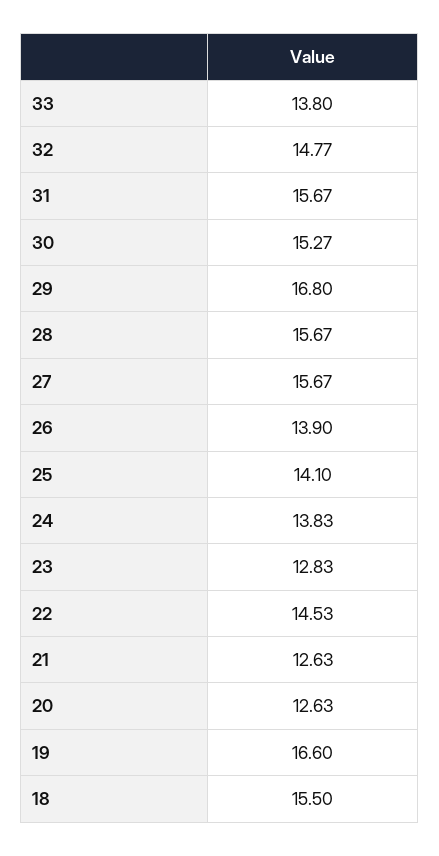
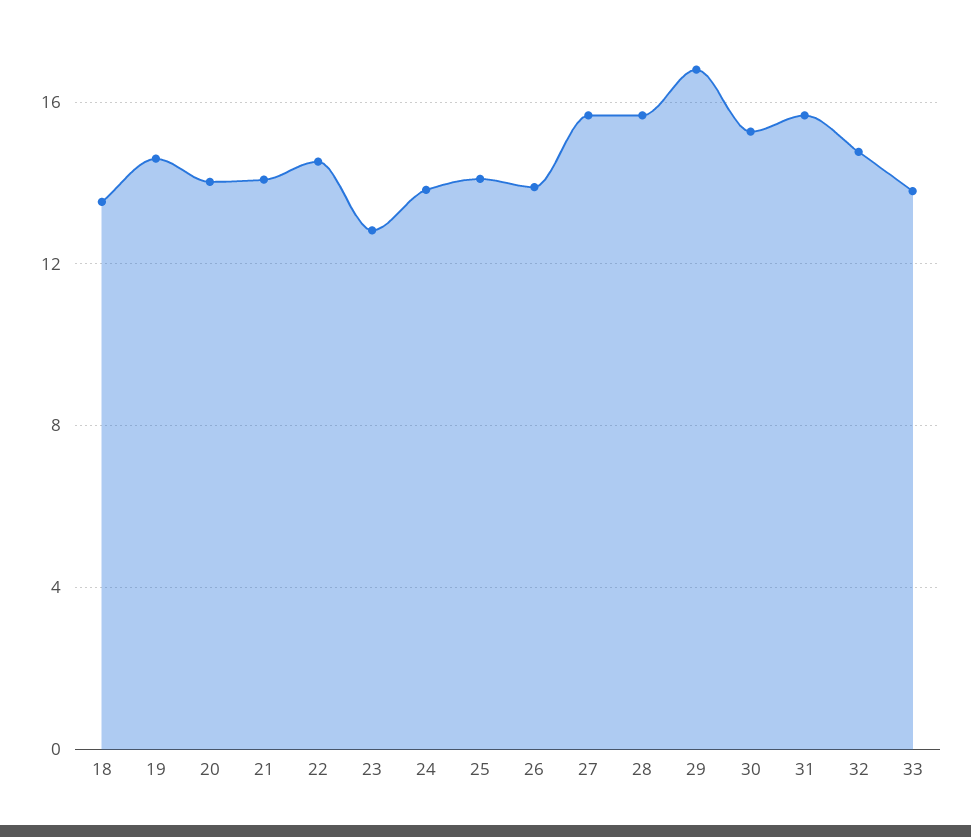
21: 12.63 -> 14
20: 12.63 -> 14
19: 16.6 -> 14.5
18: 15.5 -> 13.5

